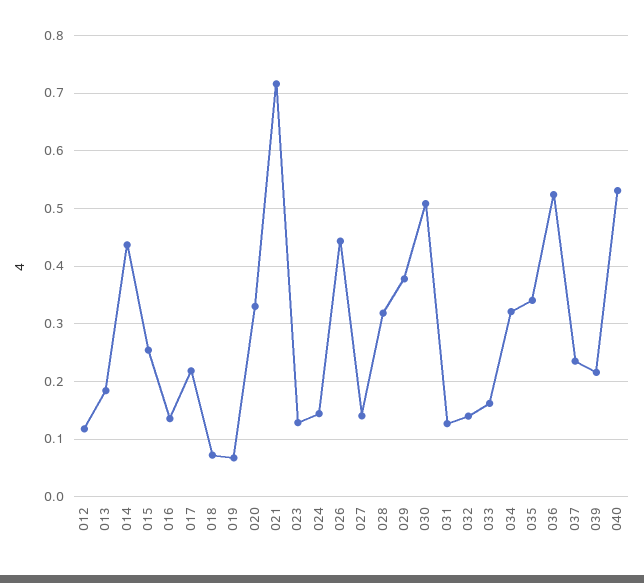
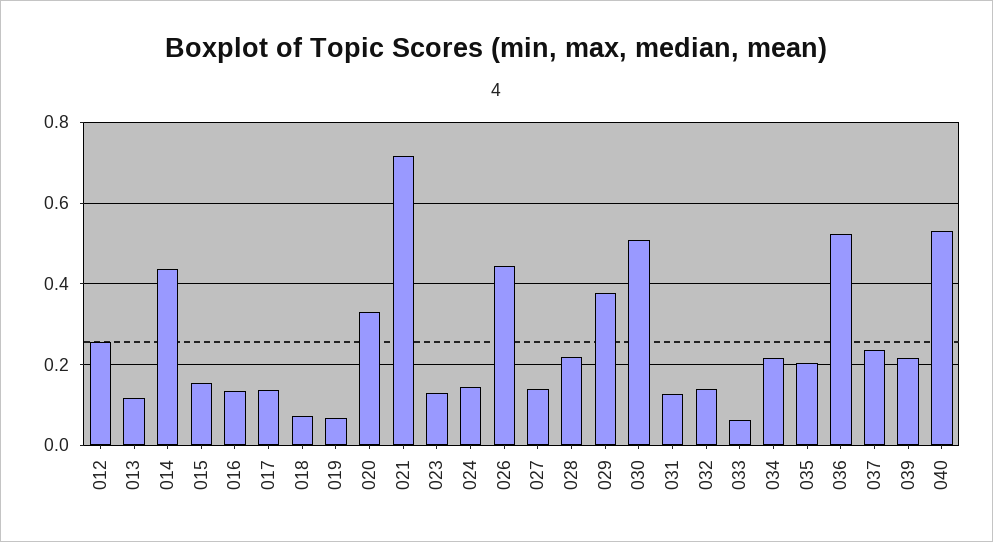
012: 0.12 -> 0.26
013: 0.18 -> 0.12
015: 0.26 -> 0.16
017: 0.22 -> 0.14
028: 0.32 -> 0.22
033: 0.16 -> 0.06
034: 0.32 -> 0.22
035: 0.34 -> 0.2

